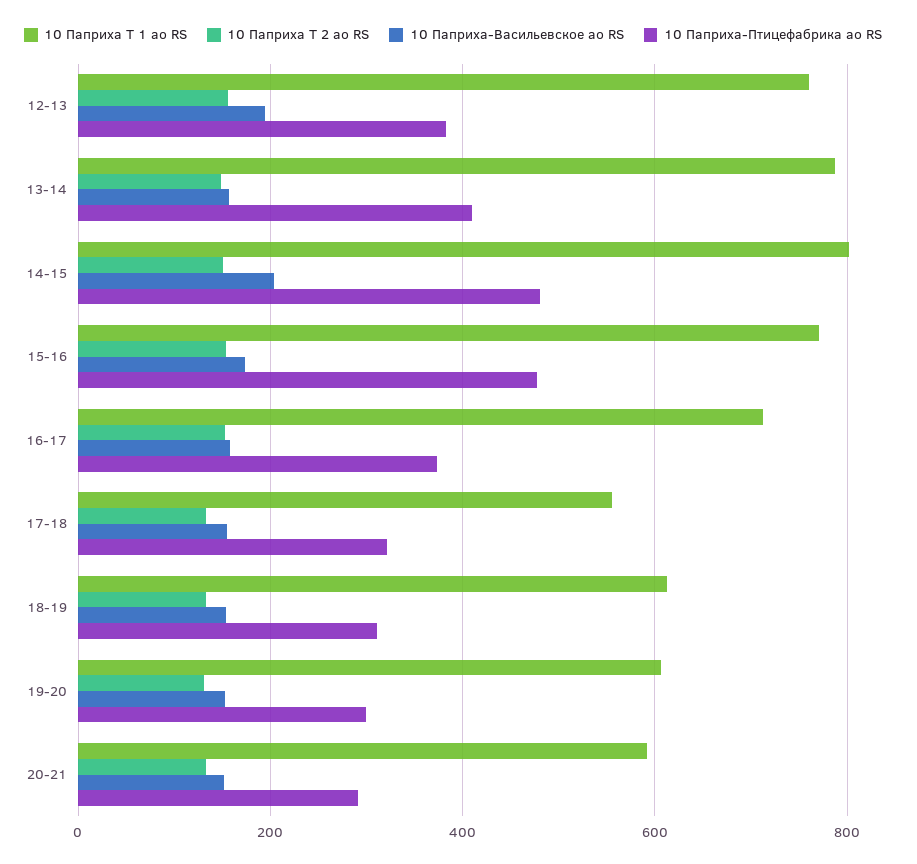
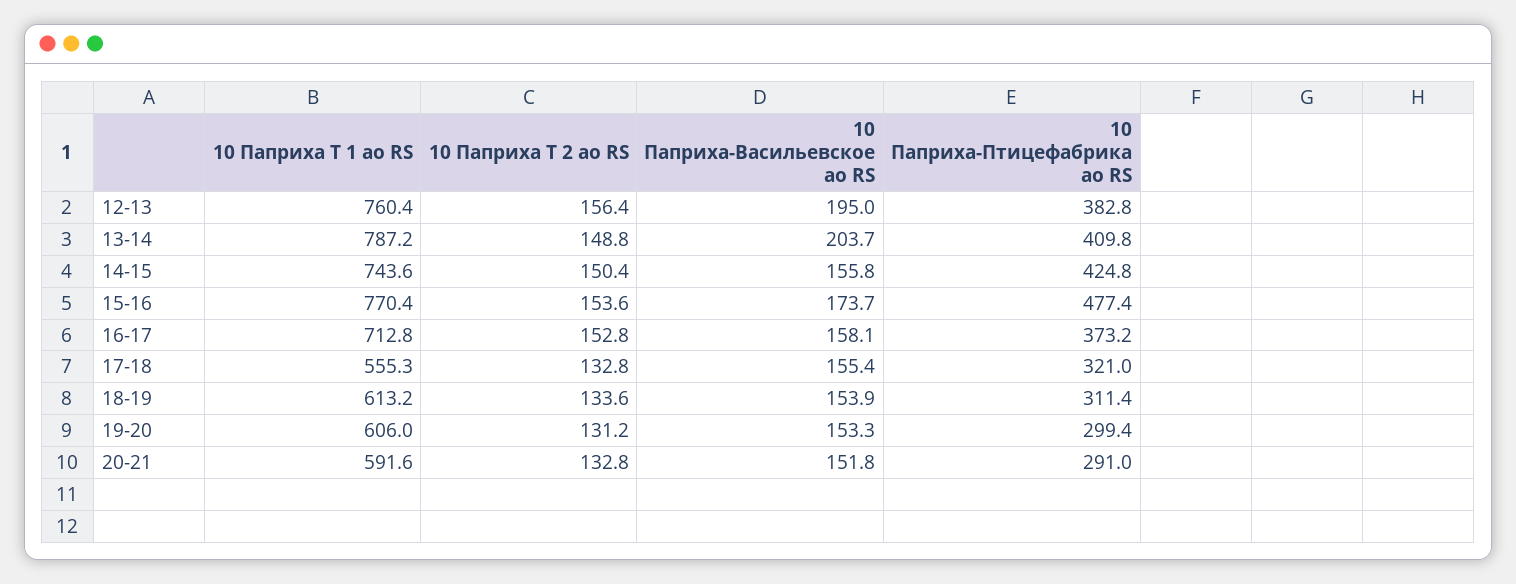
10 Паприха-Васильевское ао RS, 13-14: 160 -> 203.7
10 Паприха Т 1 ао RS, 14-15: 800 -> 743.6
10 Паприха-Васильевское ао RS, 14-15: 200 -> 155.8
10 Паприха-Птицефабрика ао RS, 14-15: 480 -> 424.8

